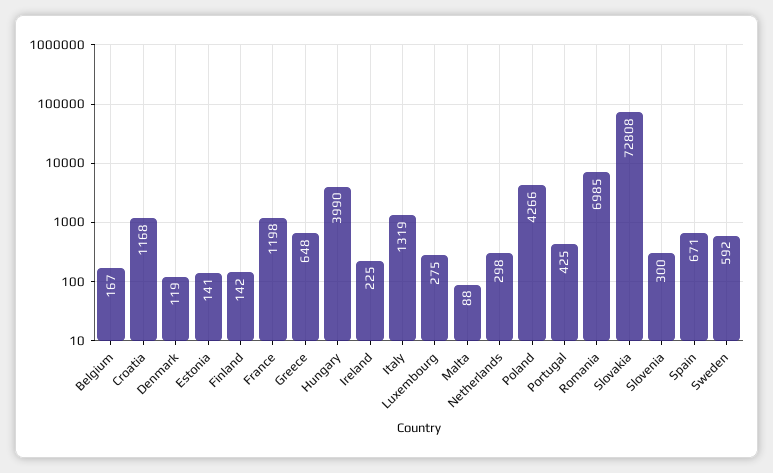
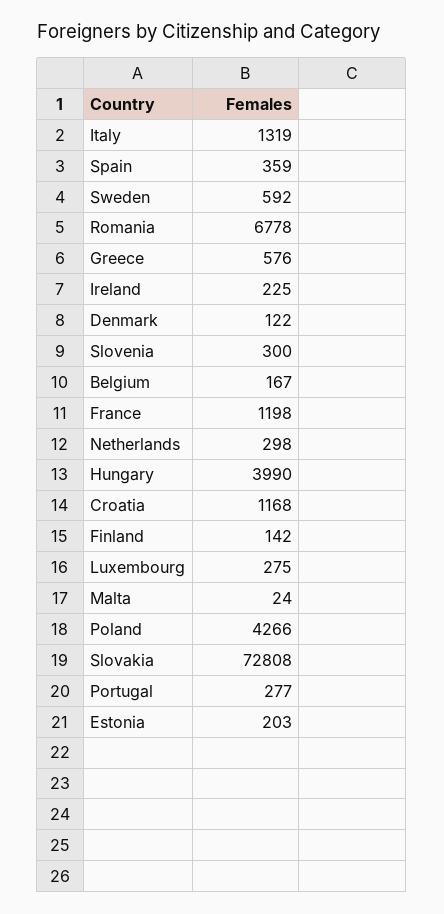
Denmark: 119 -> 122
Estonia: 141 -> 203
Greece: 648 -> 576
Malta: 88 -> 24
Portugal: 425 -> 277
Romania: 6985 -> 6778
Spain: 671 -> 359

